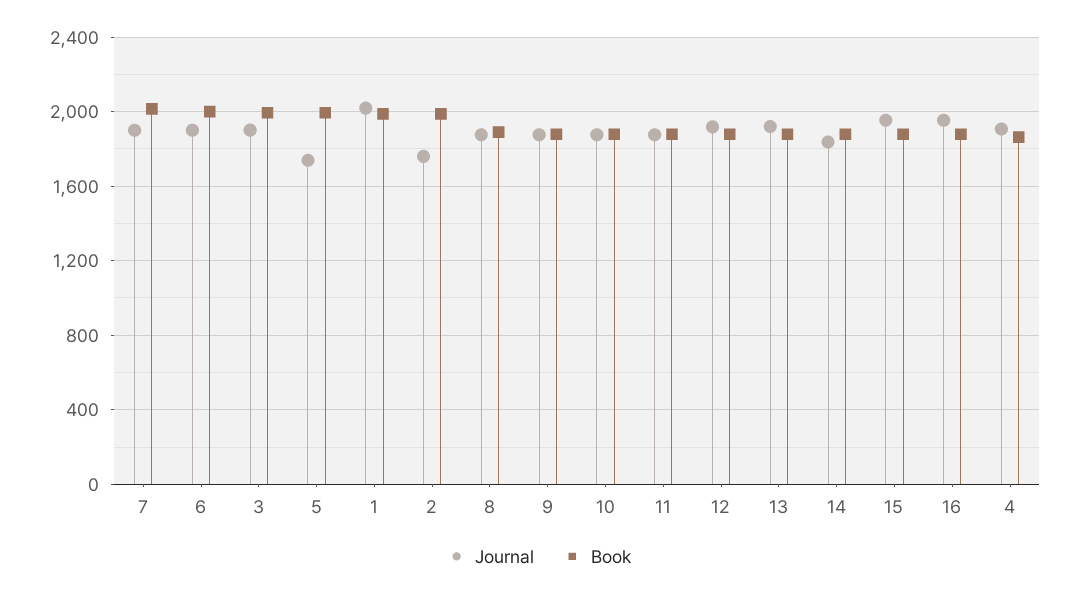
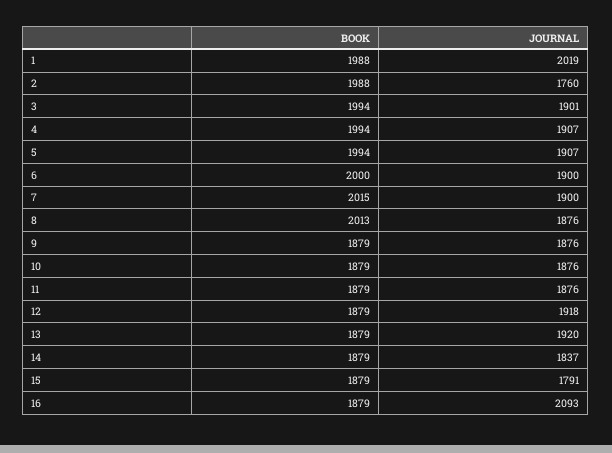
Journal, 5: 1750 -> 1907
Book, 8: 1900 -> 2013
Journal, 15: 1950 -> 1791
Journal, 16: 1950 -> 2093
Book, 4: 1850 -> 1994

